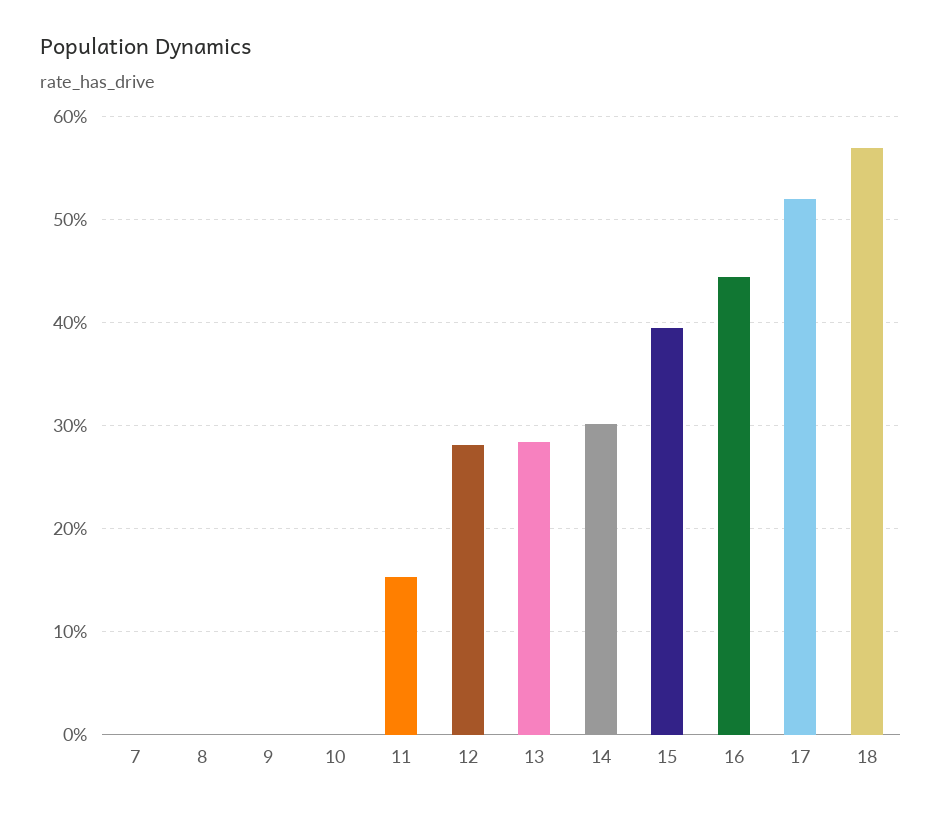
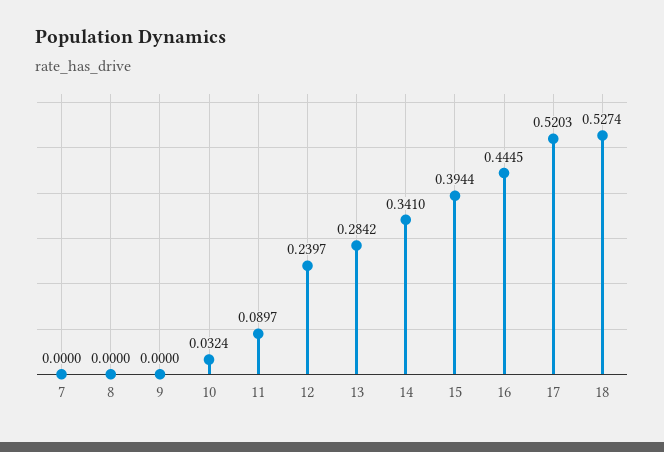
10: 0 -> 0.0324
11: 0.15 -> 0.0897
12: 0.28 -> 0.2397
14: 0.3 -> 0.341
18: 0.57 -> 0.5274

